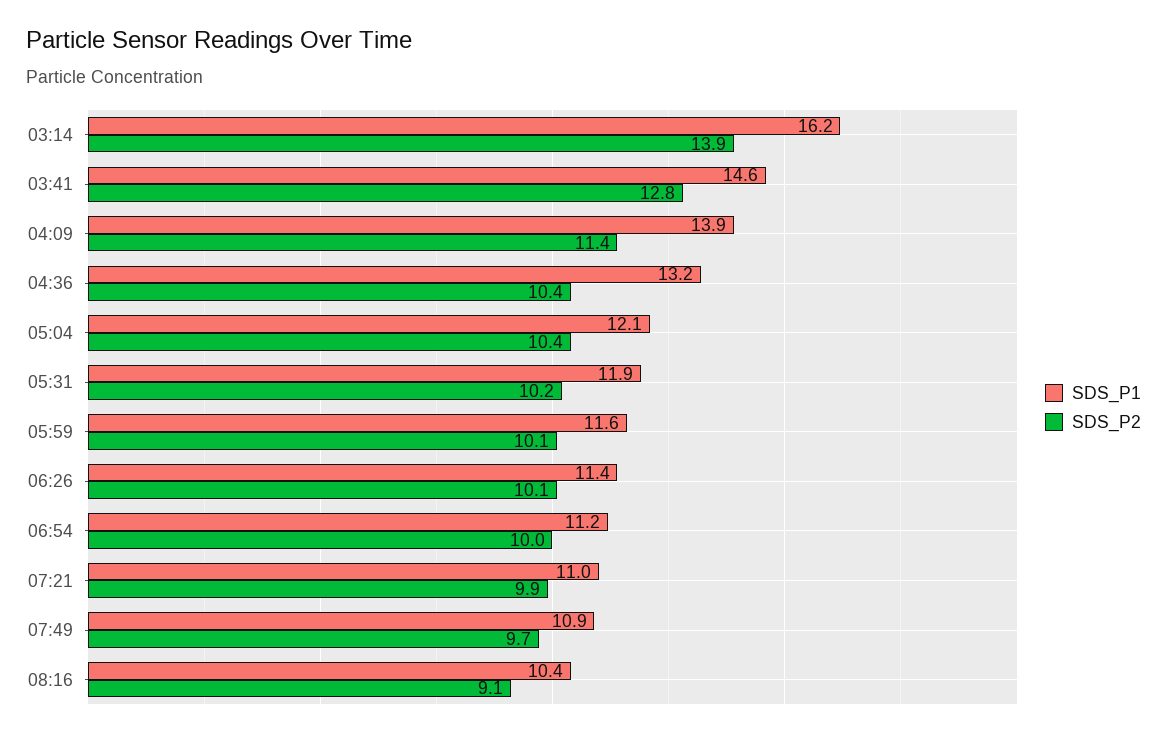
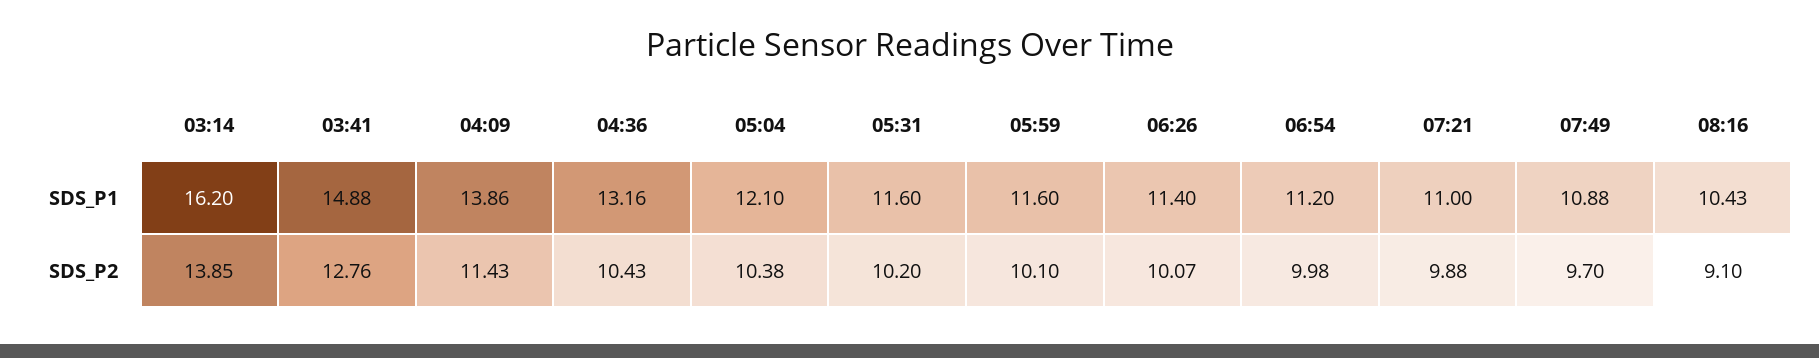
SDS_P1, 03:41: 14.6 -> 14.88
SDS_P1, 05:31: 11.9 -> 11.6

